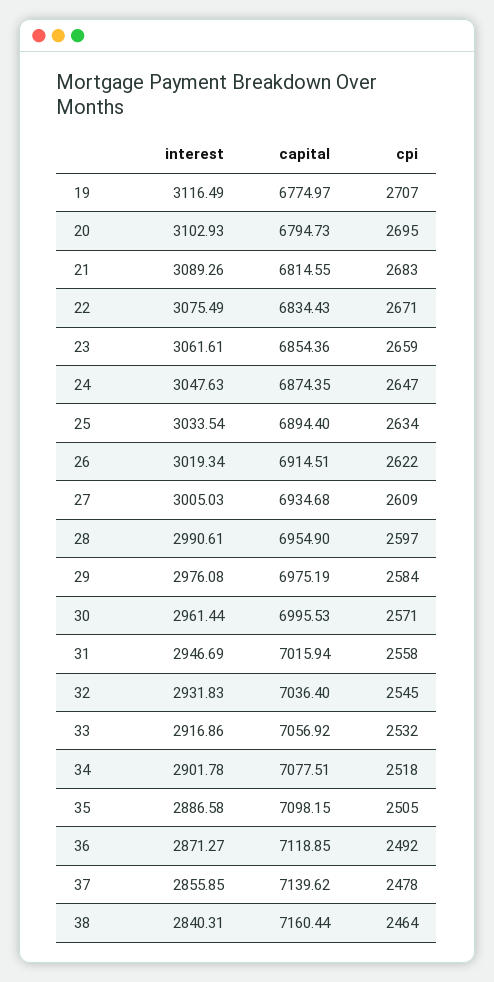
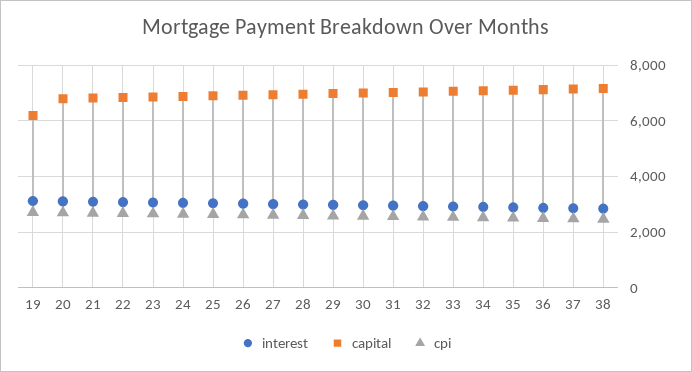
capital, 19: 6774.97 -> 6250

